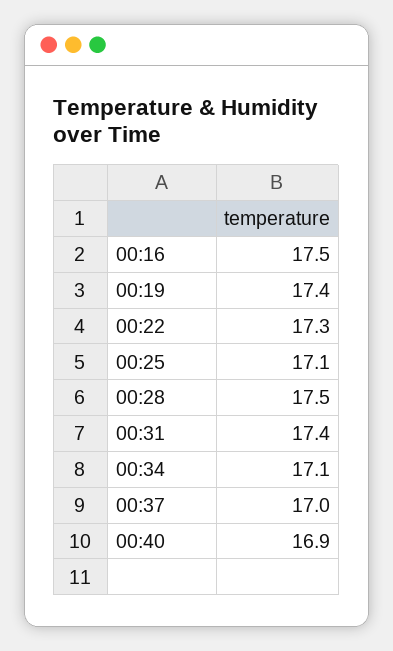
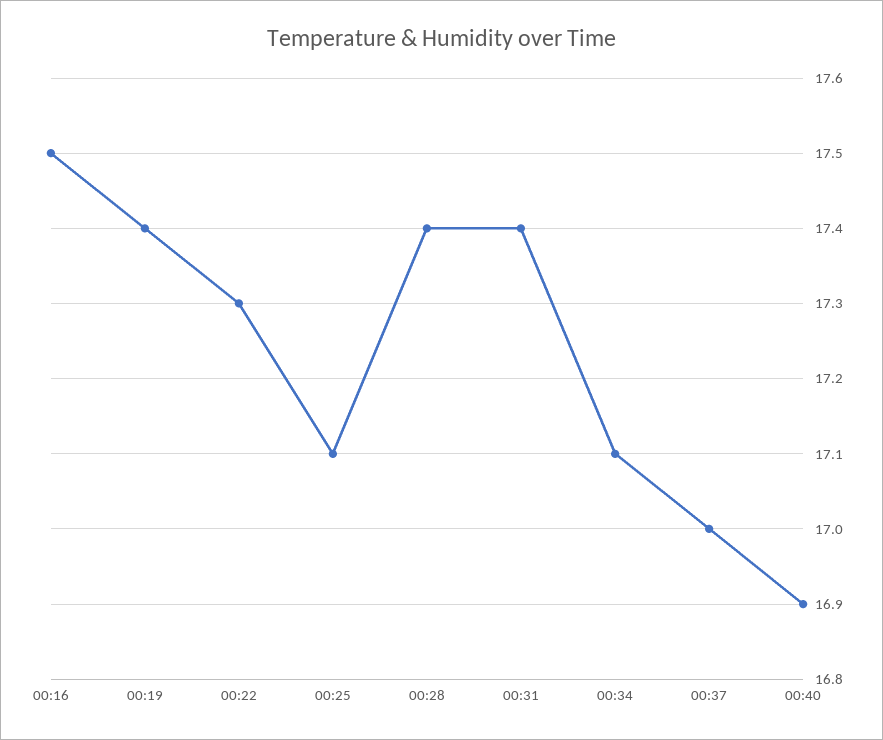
00:28: 17.5 -> 17.4

